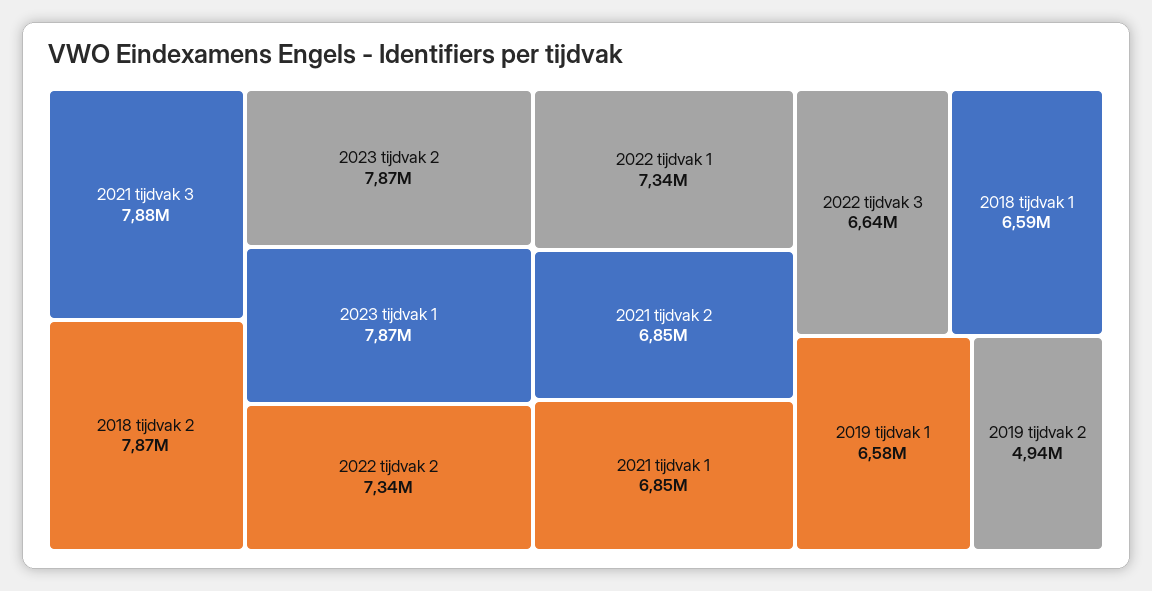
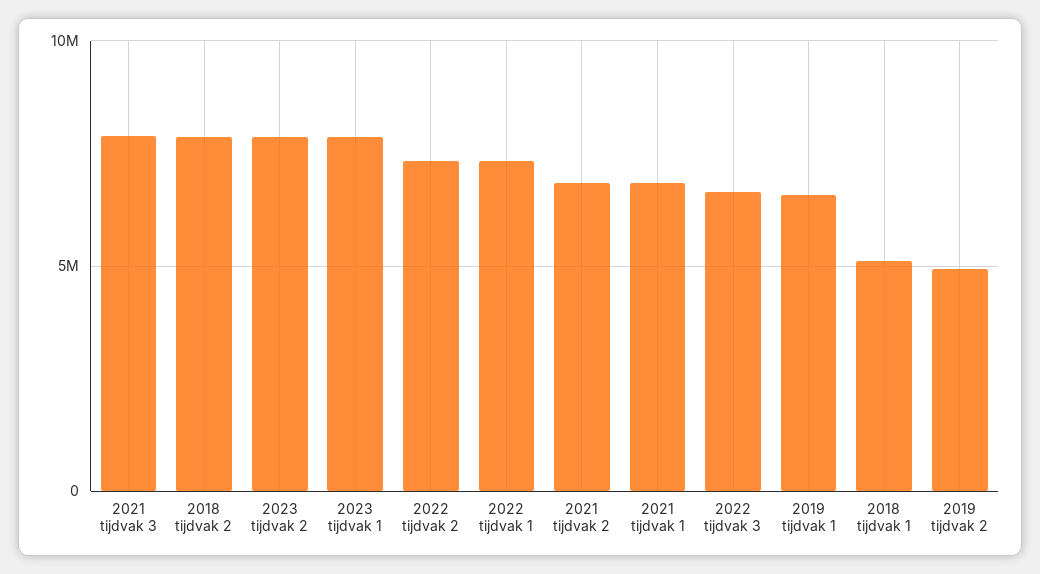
2018 tijdvak 1: 6590000 -> 5000000

